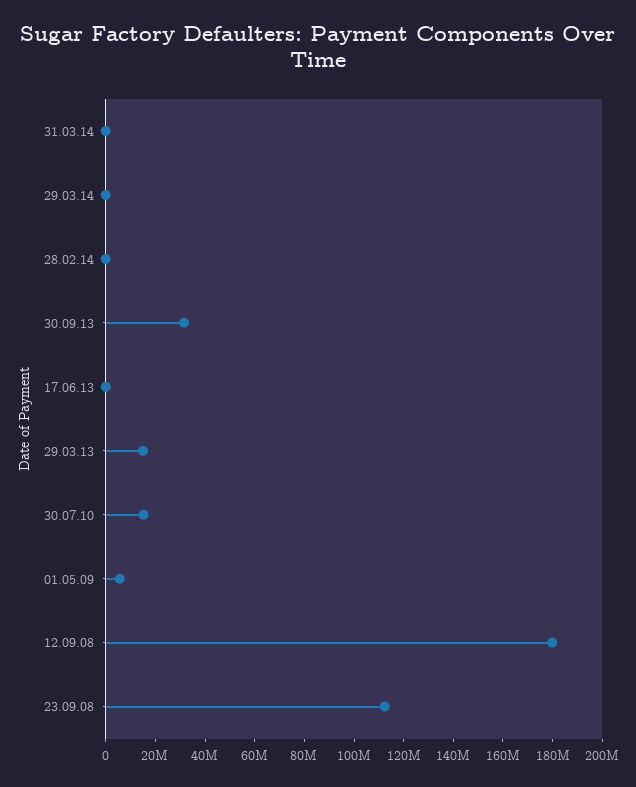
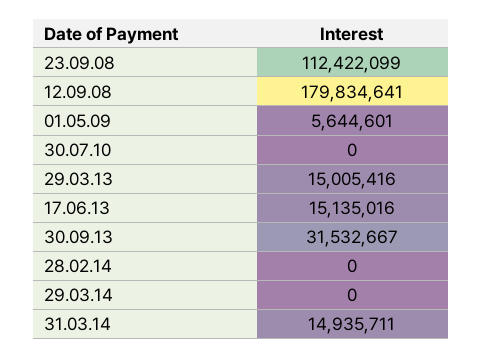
31.03.14: 0 -> 14935711
17.06.13: 0 -> 15135016
30.07.10: 15000000 -> 0

